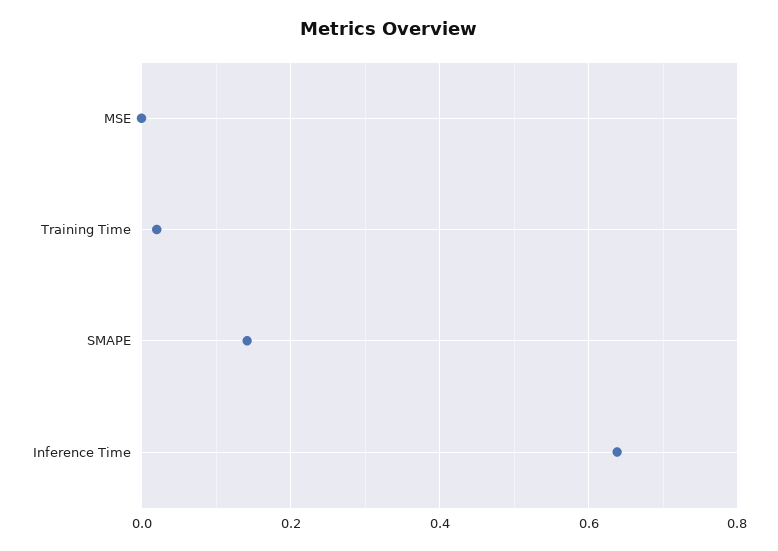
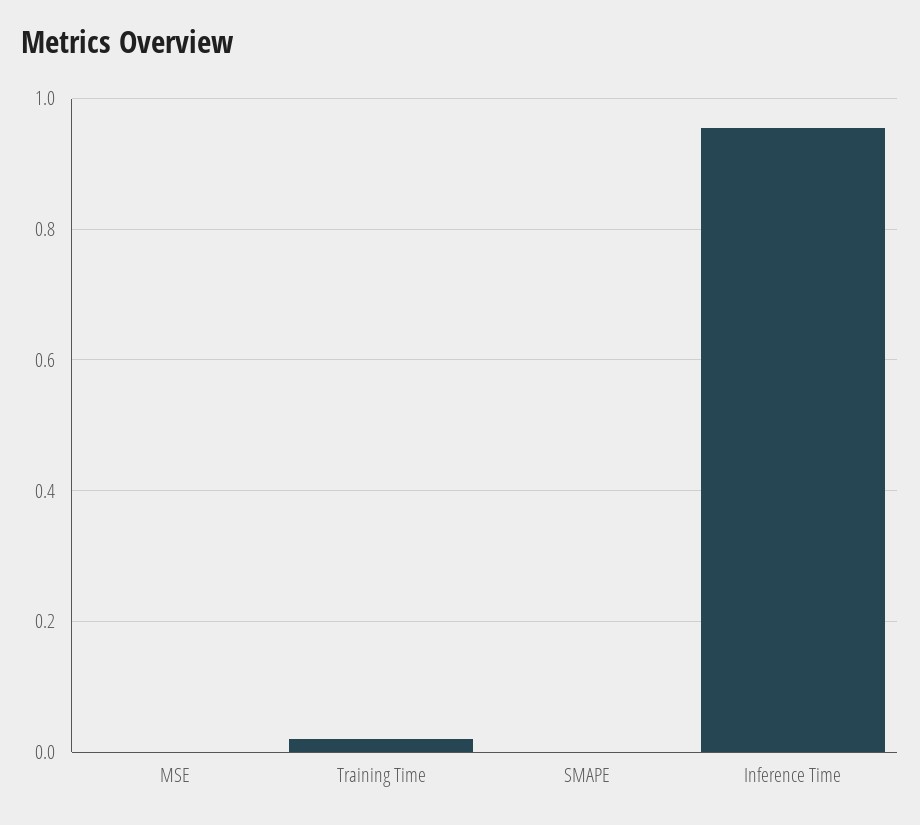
SMAPE: 0.14 -> 0
Inference Time: 0.64 -> 0.96

